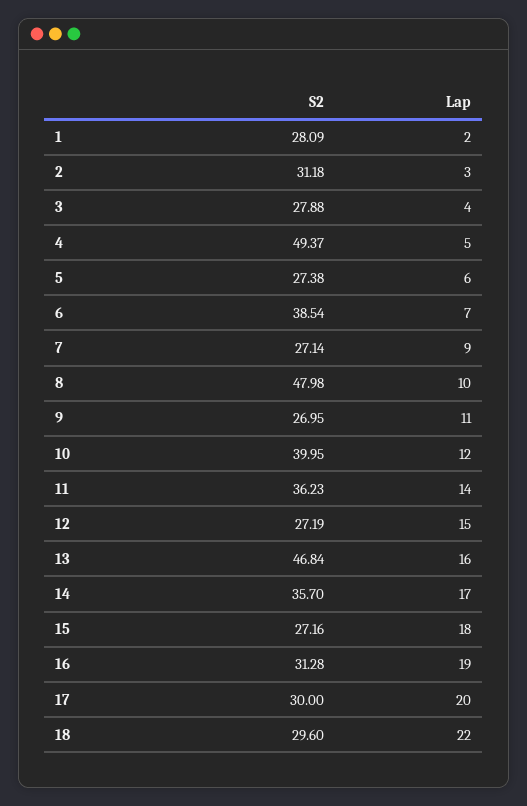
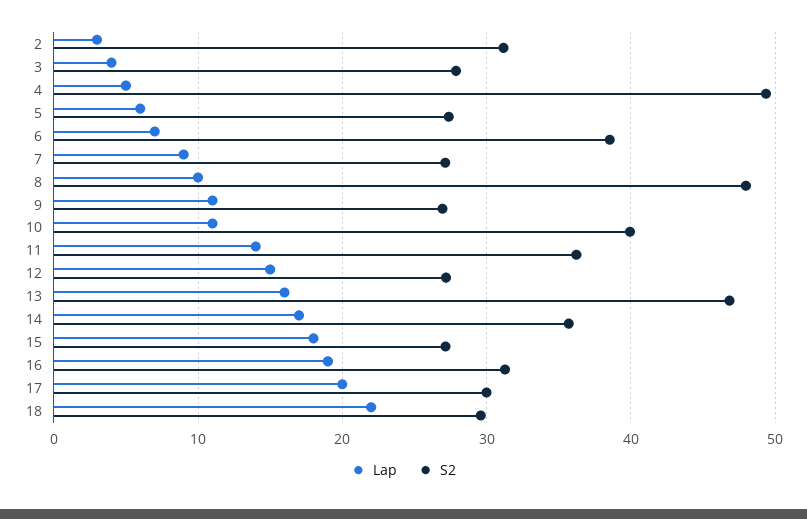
S2, 1: 28.09 -> none
Lap, 1: 2 -> none
Lap, 10: 12 -> 11

